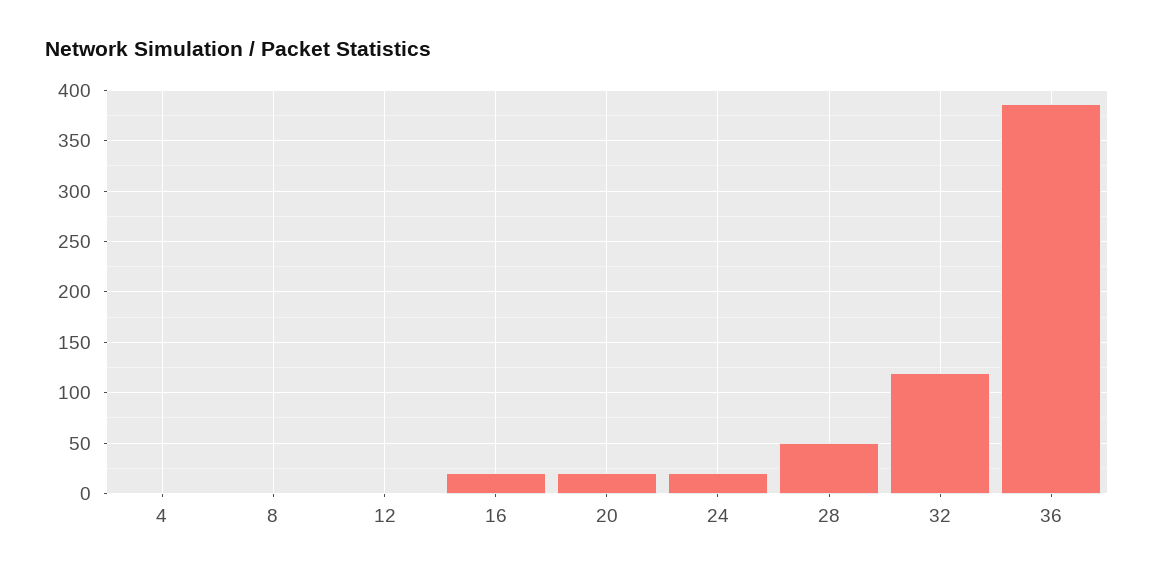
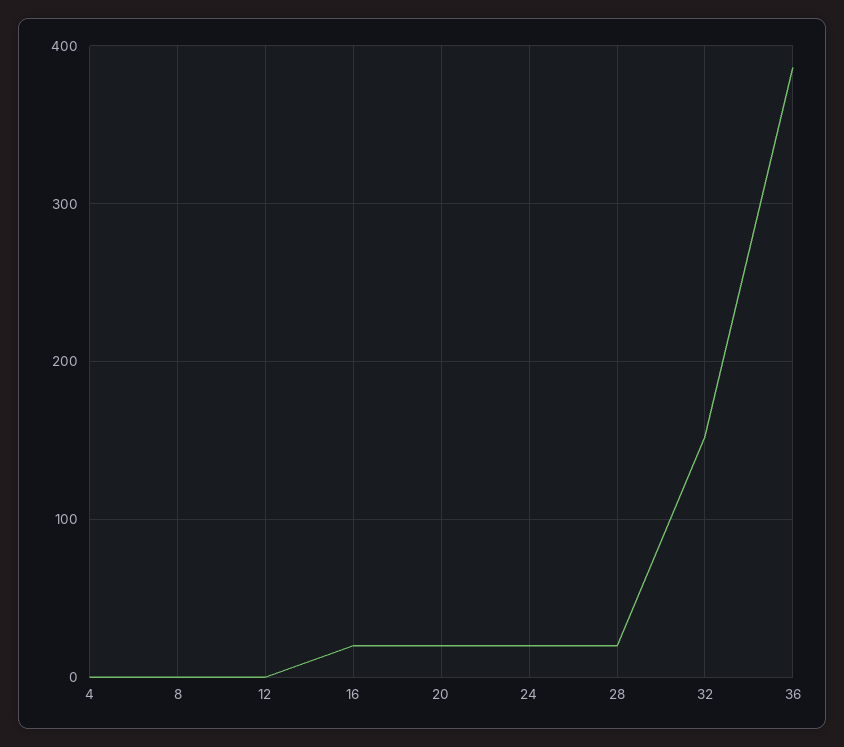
28: 50 -> 20
32: 120 -> 150

